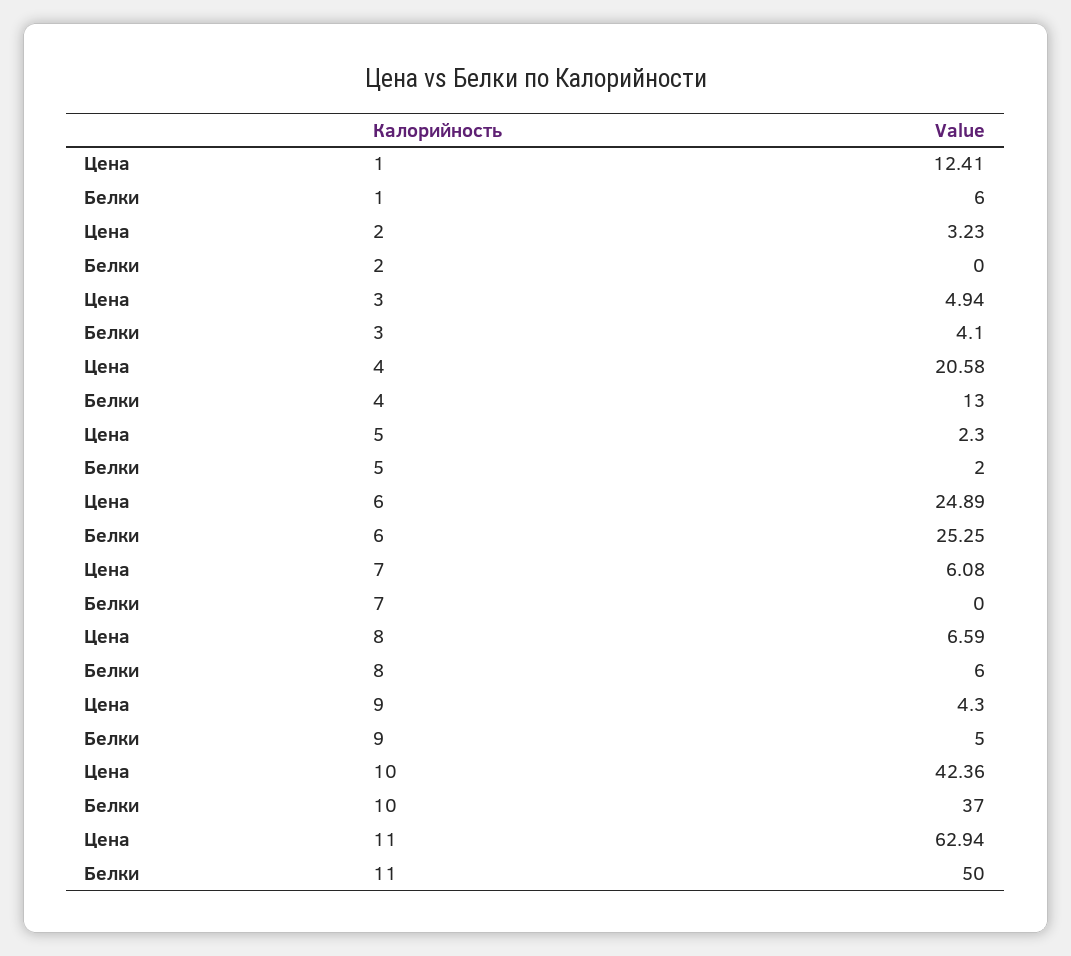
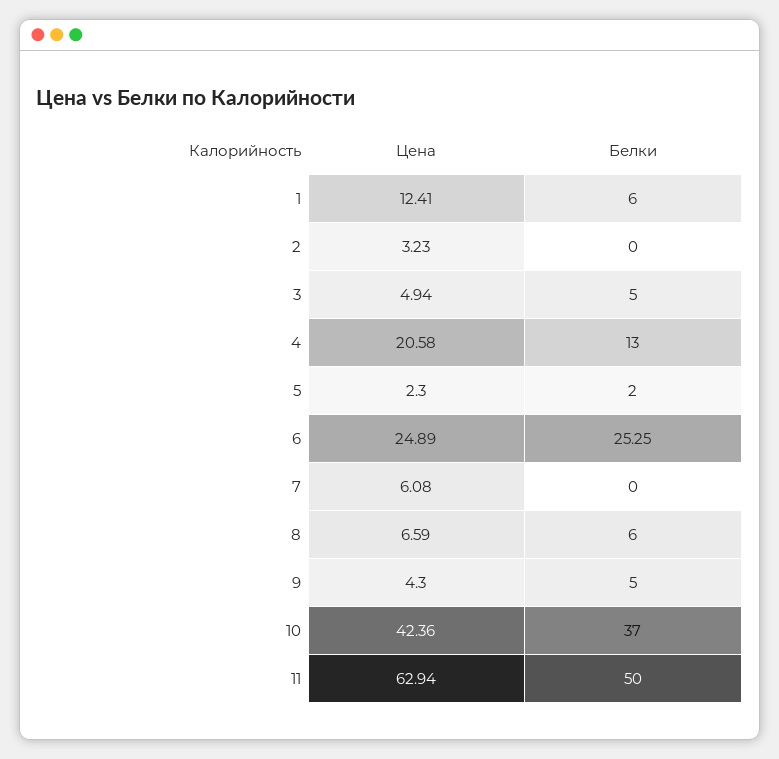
Белки, 3: 4.1 -> 5

